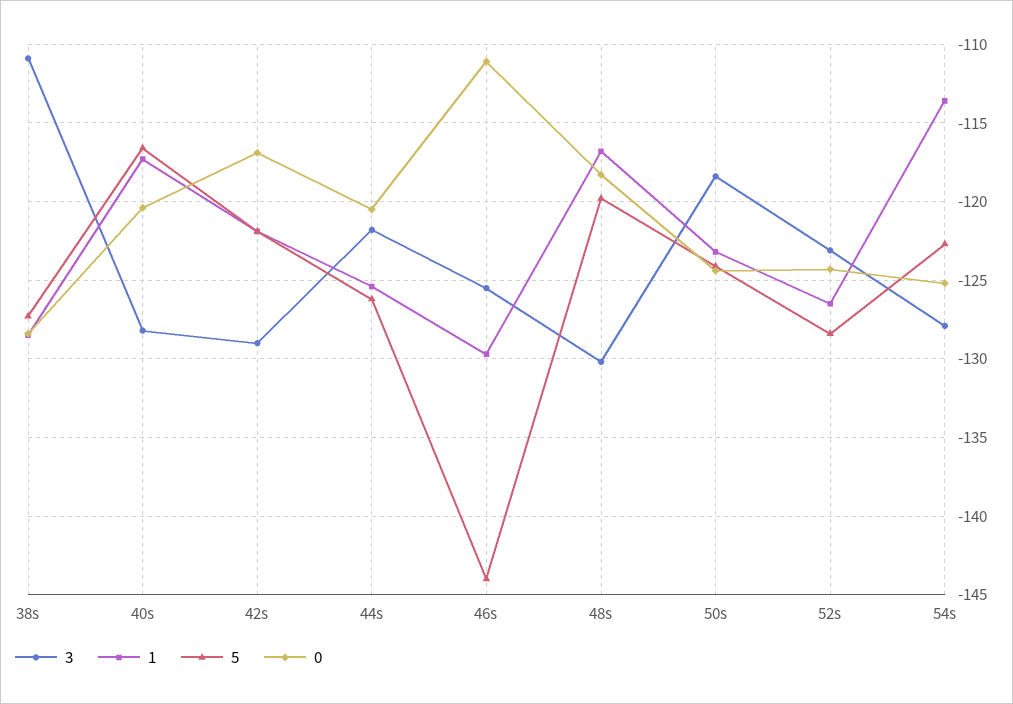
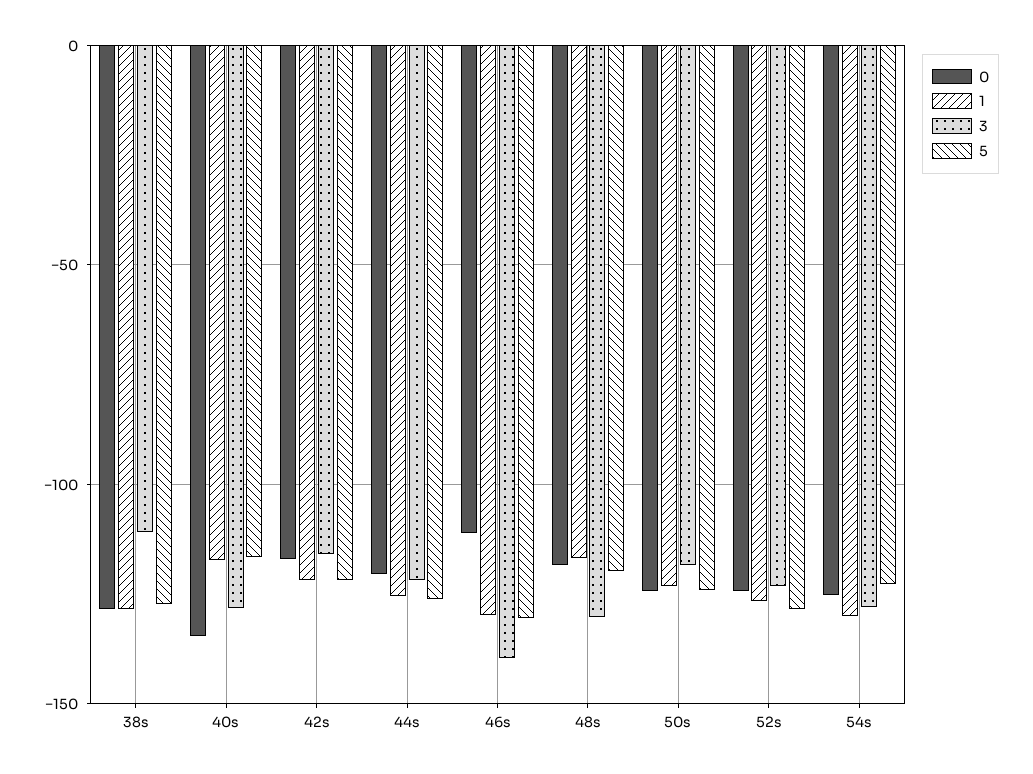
0, 40s: -120.5 -> -135
3, 42s: -129 -> -115
3, 46s: -125.5 -> -140
5, 46s: -144 -> -130
1, 54s: -113.5 -> -130

